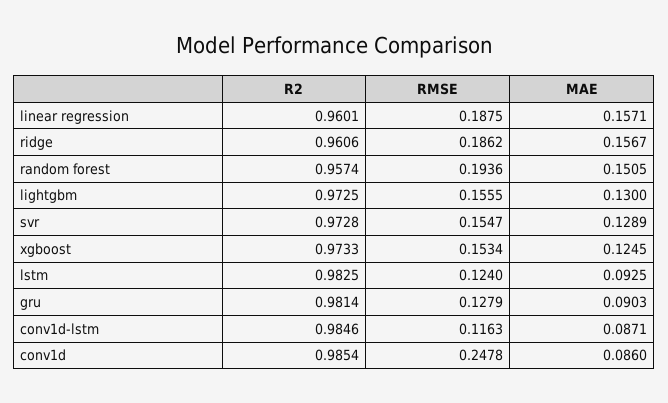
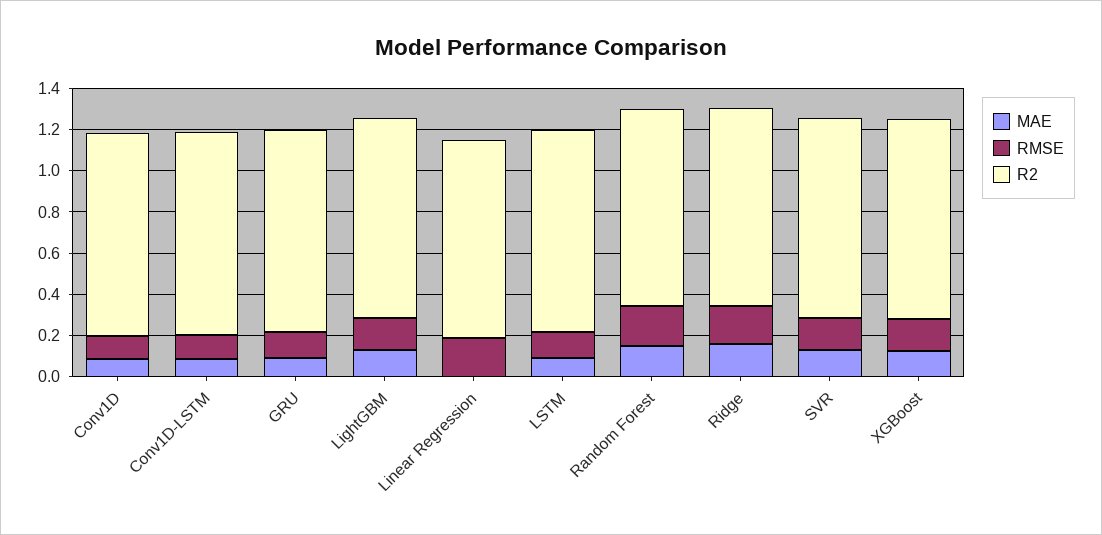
MAE, linear regression: 0.1571 -> 0
RMSE, conv1d: 0.2478 -> 0.1

